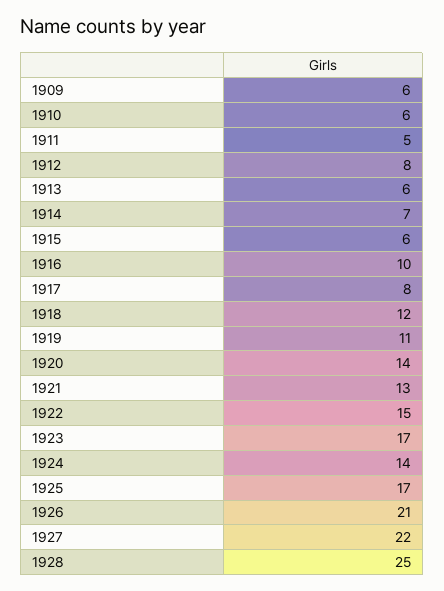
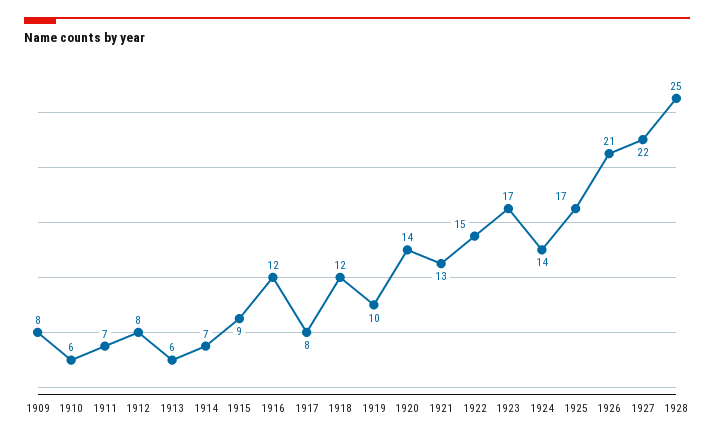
1909: 6 -> 8
1911: 5 -> 7
1915: 6 -> 9
1916: 10 -> 12
1919: 11 -> 10

